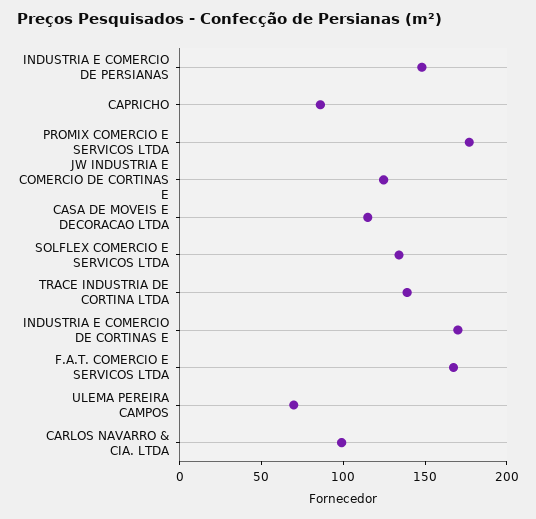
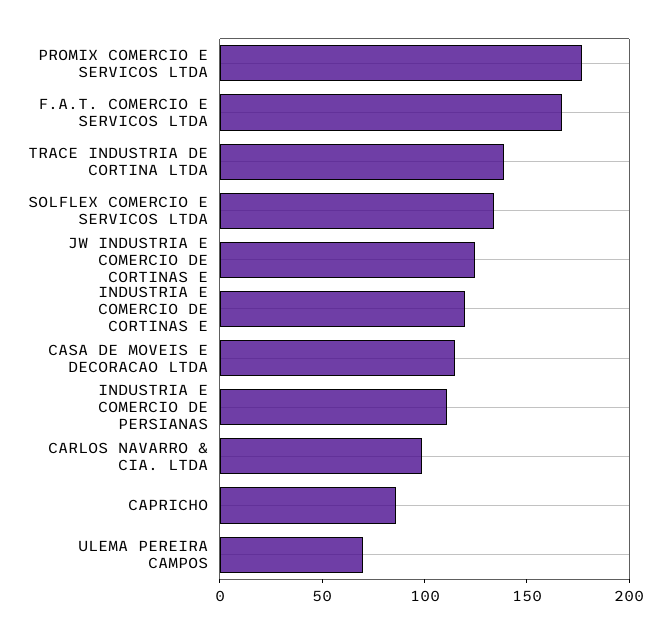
INDUSTRIA E COMERCIO DE PERSIANAS: 150 -> 110
INDUSTRIA E COMERCIO DE CORTINAS E: 170 -> 120

